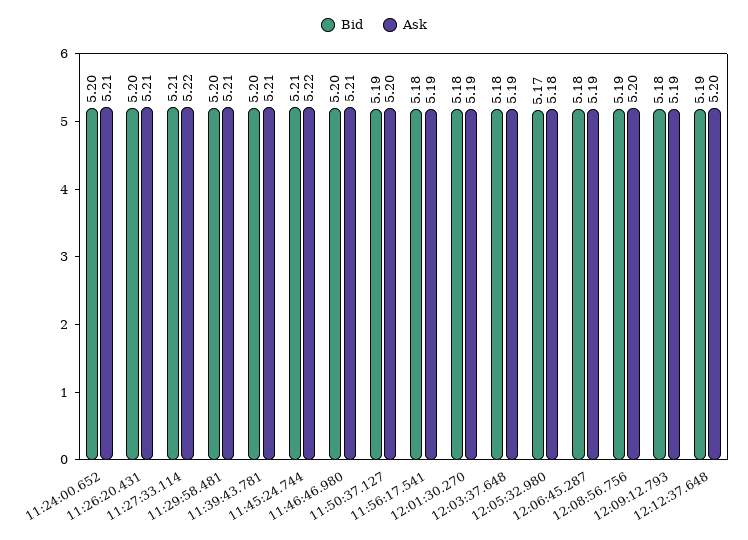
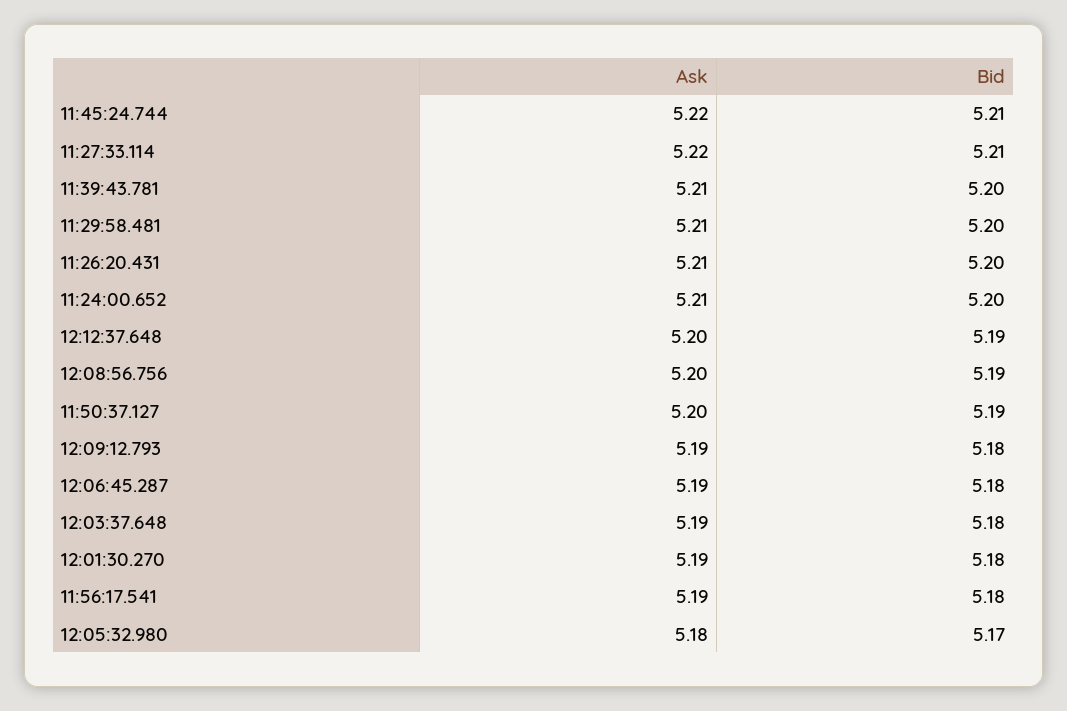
Bid, 11:46:46.980: 5.2 -> none
Ask, 11:46:46.980: 5.21 -> none

